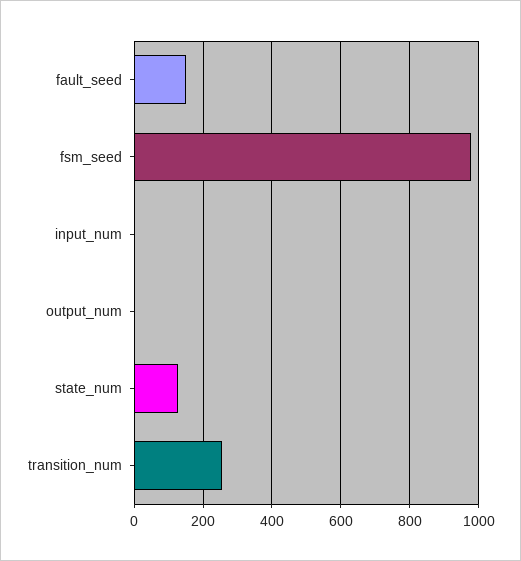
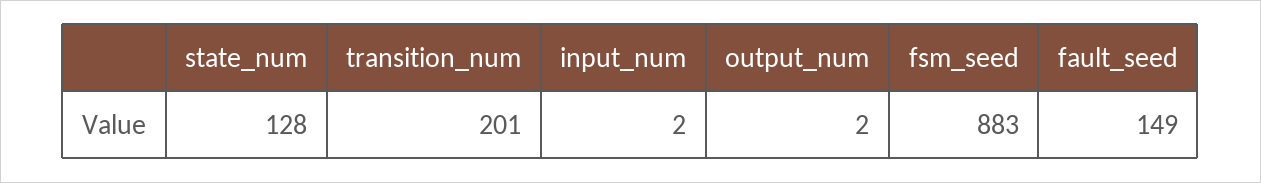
fsm_seed: 980 -> 883
transition_num: 260 -> 201

